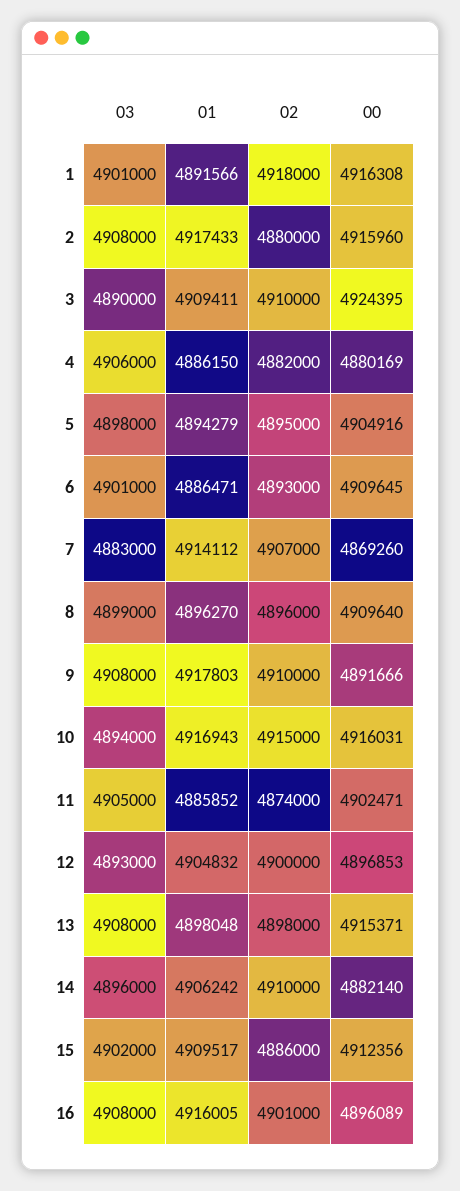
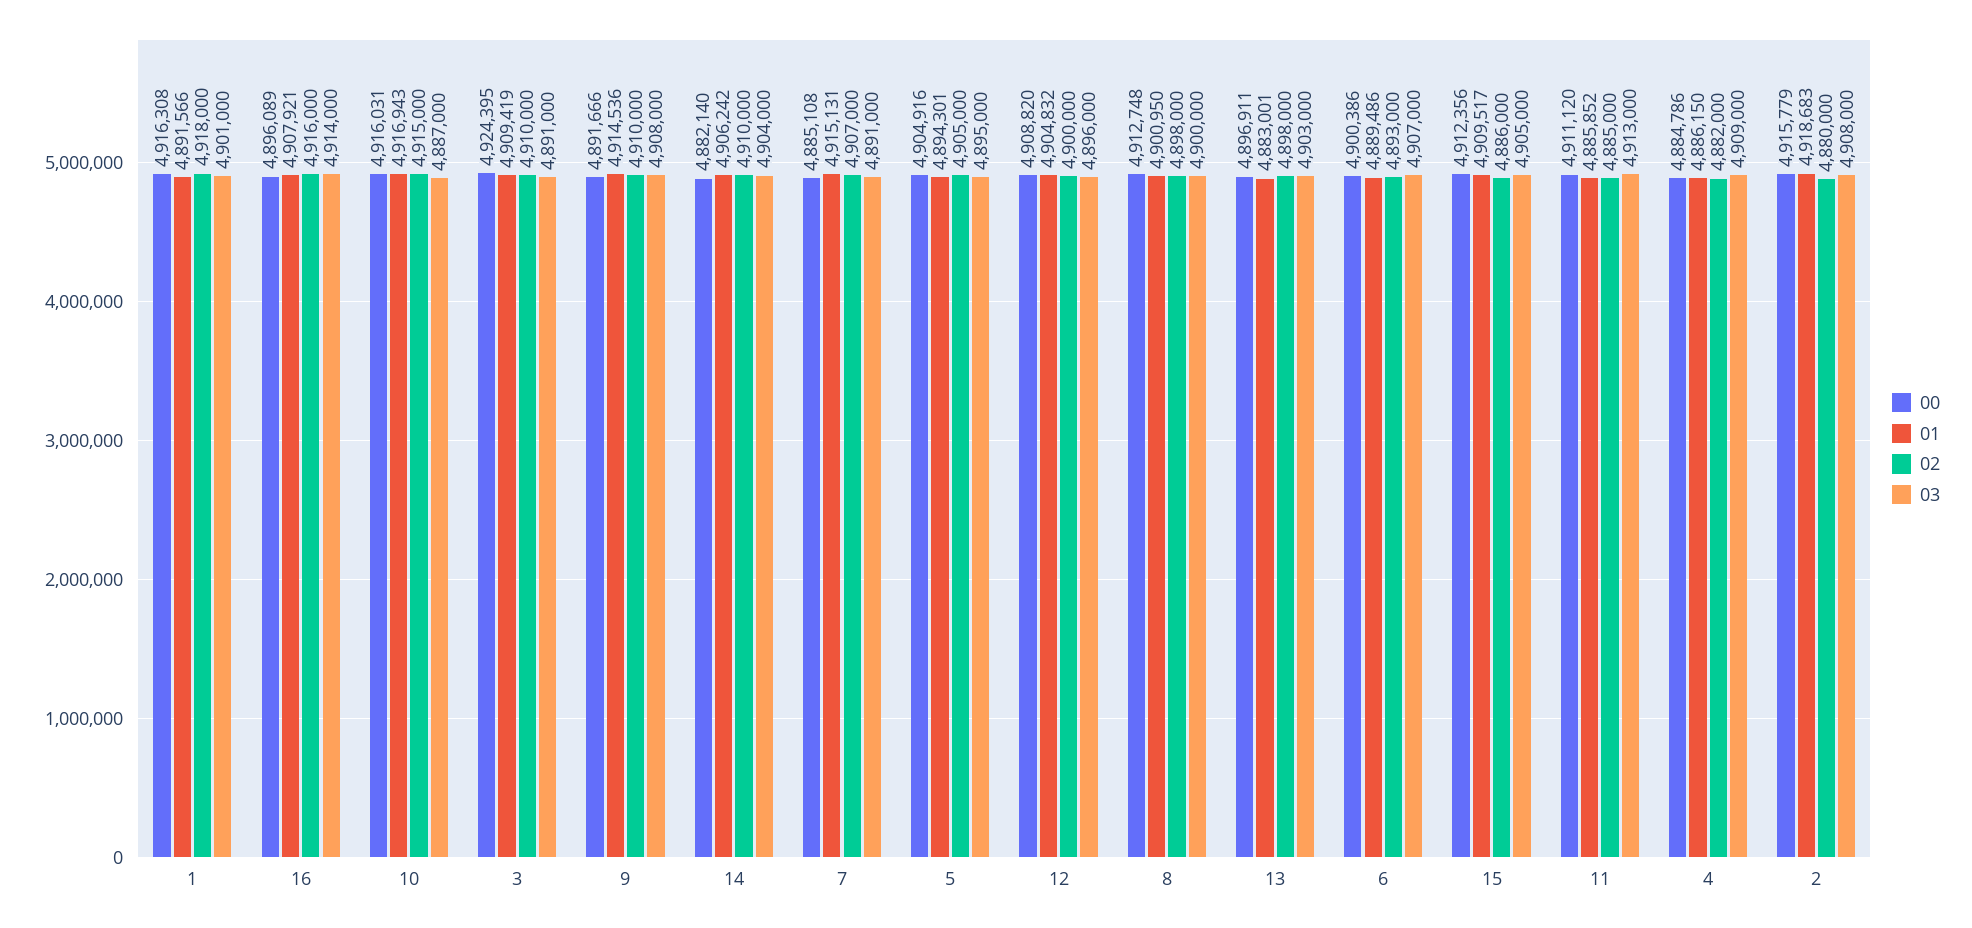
01, 2: 4917433 -> 4918683
00, 2: 4915960 -> 4915779
03, 3: 4890000 -> 4891000
01, 3: 4909411 -> 4909419
03, 4: 4906000 -> 4909000
00, 4: 4880169 -> 4884786
03, 5: 4898000 -> 4895000
01, 5: 4894279 -> 4894301
02, 5: 4895000 -> 4905000
03, 6: 4901000 -> 4907000
01, 6: 4886471 -> 4889486
00, 6: 4909645 -> 4900386
03, 7: 4883000 -> 4891000
01, 7: 4914112 -> 4915131
00, 7: 4869260 -> 4885108
03, 8: 4899000 -> 4900000
01, 8: 4896270 -> 4900950
02, 8: 4896000 -> 4898000
00, 8: 4909640 -> 4912748
01, 9: 4917803 -> 4914536
03, 10: 4894000 -> 4887000
03, 11: 4905000 -> 4913000
02, 11: 4874000 -> 4885000
00, 11: 4902471 -> 4911120
03, 12: 4893000 -> 4896000
00, 12: 4896853 -> 4908820
03, 13: 4908000 -> 4903000
01, 13: 4898048 -> 4883001
00, 13: 4915371 -> 4896911
03, 14: 4896000 -> 4904000
03, 15: 4902000 -> 4905000
03, 16: 4908000 -> 4914000
01, 16: 4916005 -> 4907921
02, 16: 4901000 -> 4916000

